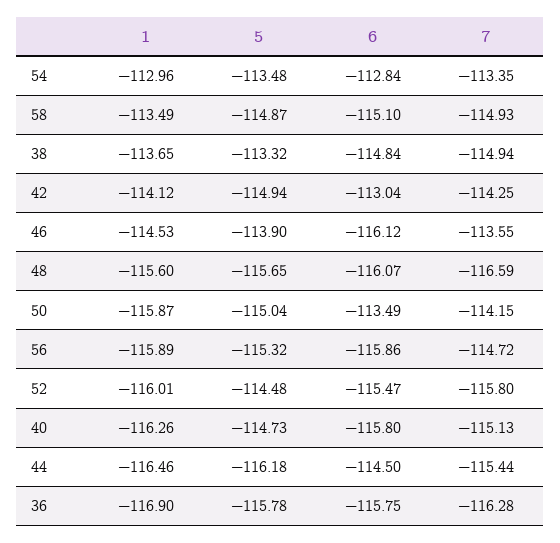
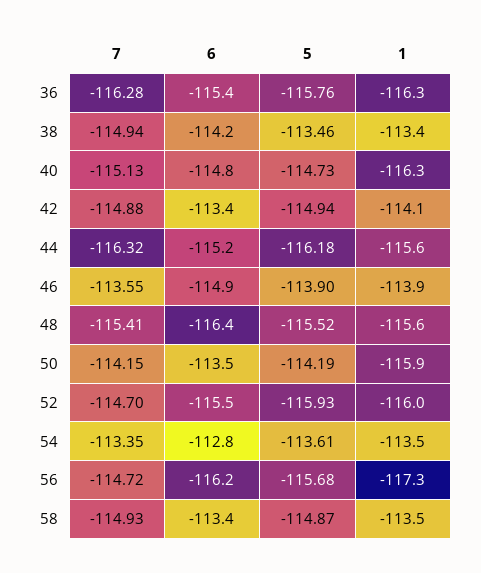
1, 54: -112.96 -> -113.5
5, 54: -113.48 -> -113.61
6, 58: -115.1 -> -113.4
1, 38: -113.65 -> -113.4
5, 38: -113.32 -> -113.46
6, 38: -114.84 -> -114.2
6, 42: -113.04 -> -113.4
7, 42: -114.25 -> -114.88
1, 46: -114.53 -> -113.9
6, 46: -116.12 -> -114.9
5, 48: -115.65 -> -115.52
6, 48: -116.07 -> -116.4
7, 48: -116.59 -> -115.41
5, 50: -115.04 -> -114.19
1, 56: -115.89 -> -117.3
5, 56: -115.32 -> -115.68
6, 56: -115.86 -> -116.2
5, 52: -114.48 -> -115.93
7, 52: -115.8 -> -114.7
6, 40: -115.8 -> -114.8
1, 44: -116.46 -> -115.6
6, 44: -114.5 -> -115.2
7, 44: -115.44 -> -116.32
1, 36: -116.9 -> -116.3
5, 36: -115.78 -> -115.76
6, 36: -115.75 -> -115.4

